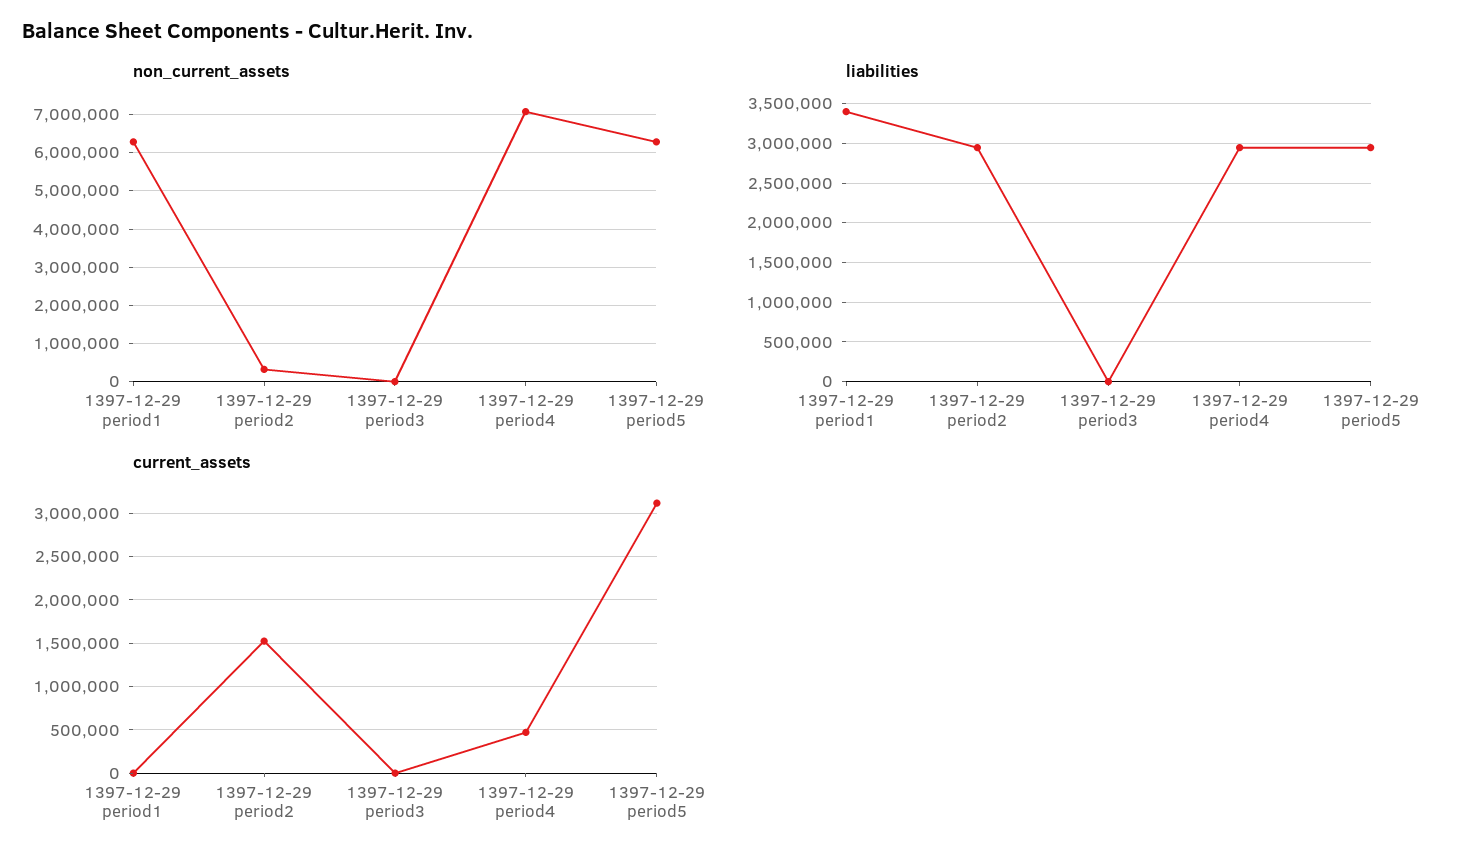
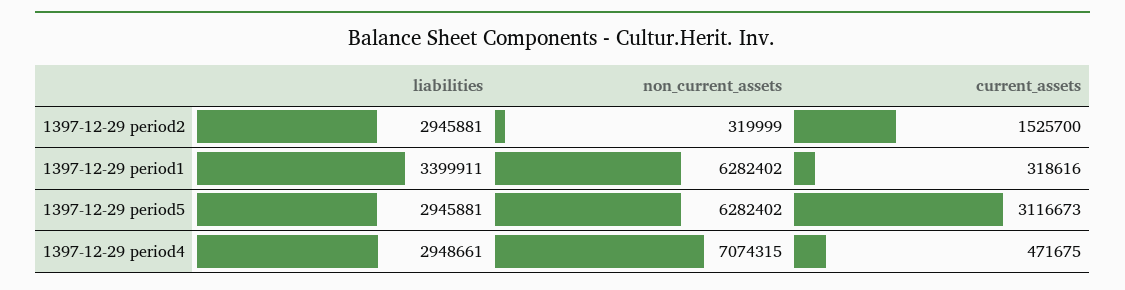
non_current_assets, 1397-12-29 period3: 0 -> none
liabilities, 1397-12-29 period3: 0 -> none
current_assets, 1397-12-29 period1: 0 -> 318616
current_assets, 1397-12-29 period3: 0 -> none

